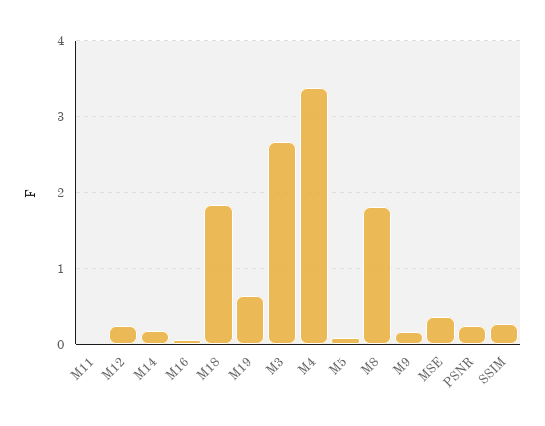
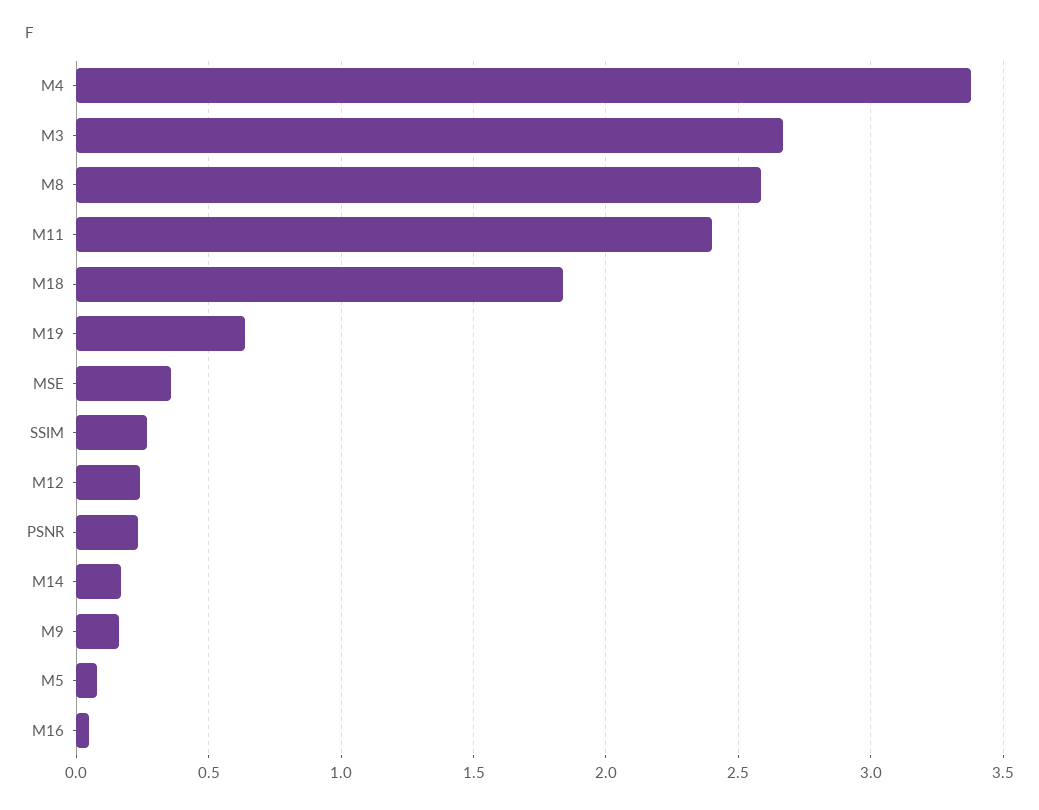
M11: 0 -> 2.4
M8: 1.8 -> 2.6

